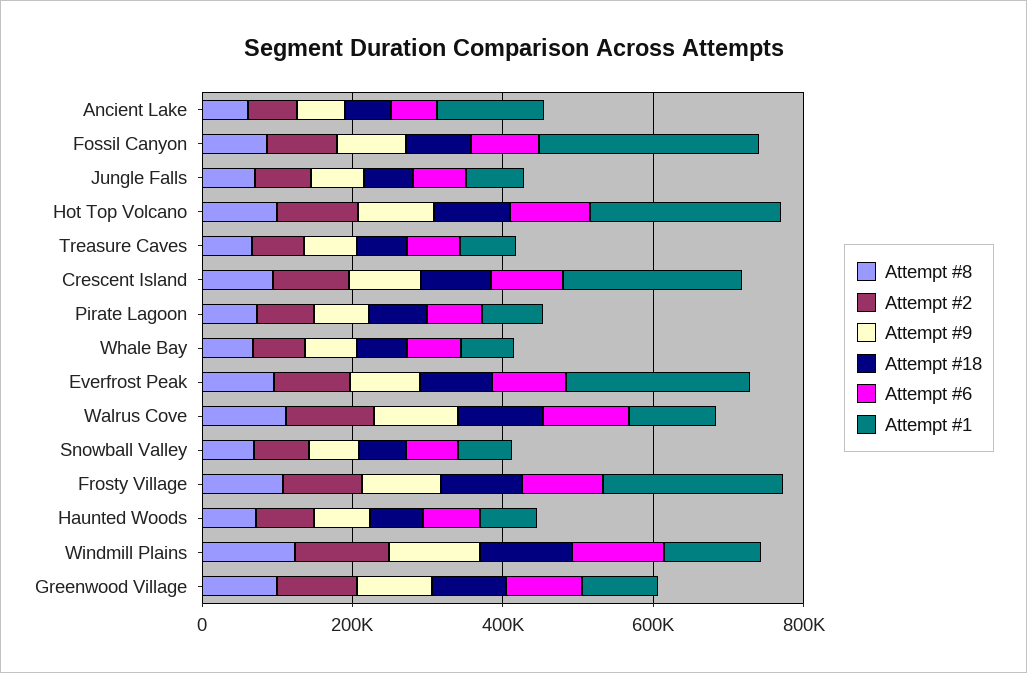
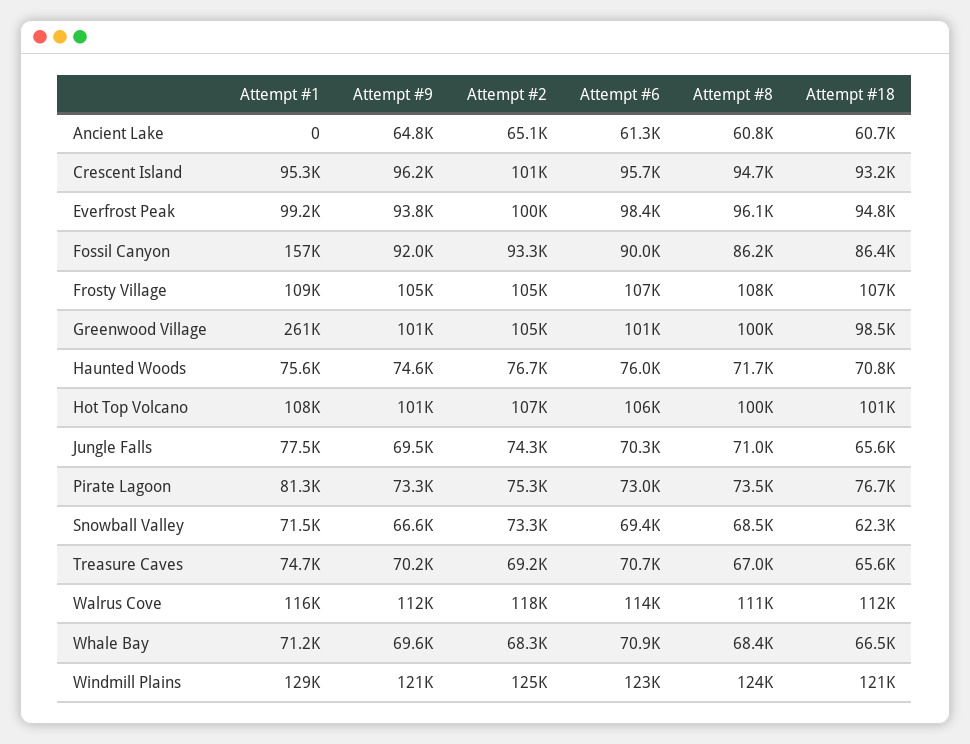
Attempt #1, Ancient Lake: 150000 -> 0
Attempt #1, Fossil Canyon: 300000 -> 157000
Attempt #1, Hot Top Volcano: 250000 -> 108000
Attempt #1, Crescent Island: 250000 -> 95300
Attempt #1, Everfrost Peak: 250000 -> 99200
Attempt #1, Frosty Village: 250000 -> 109000
Attempt #1, Greenwood Village: 100000 -> 261000

